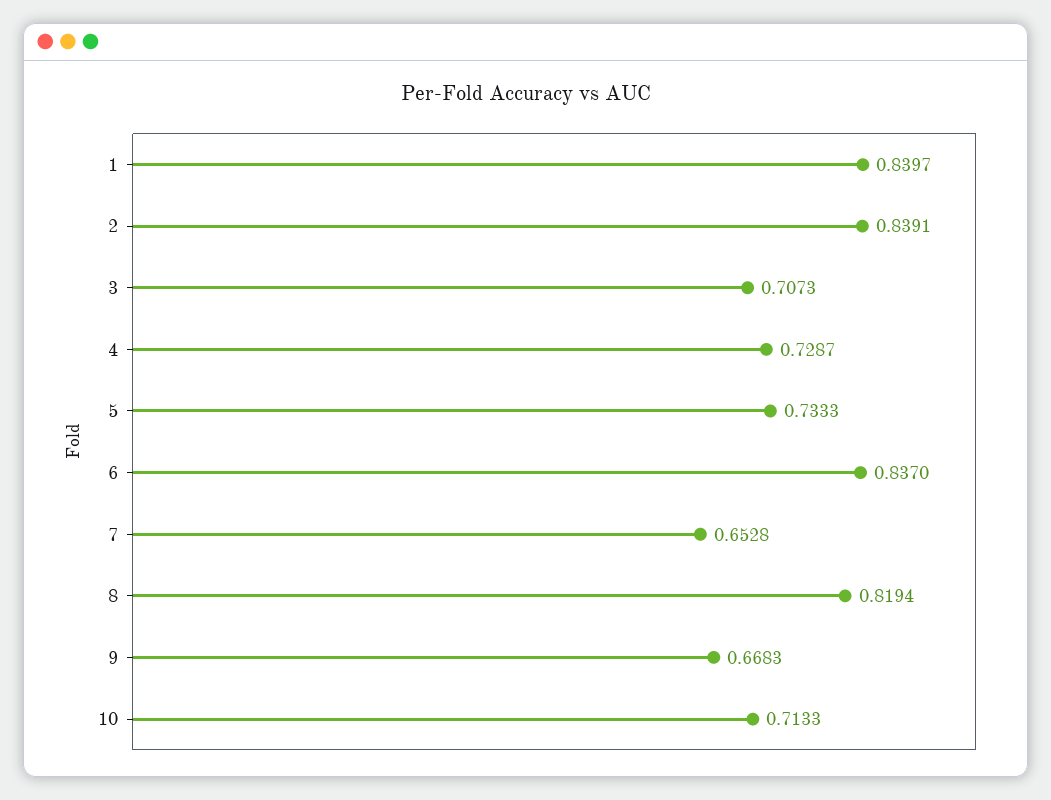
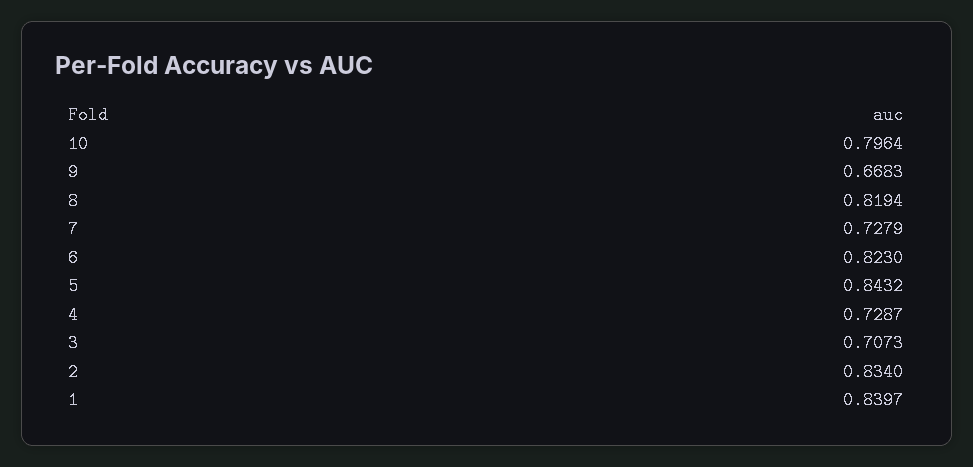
2: 0.8391 -> 0.834
5: 0.7333 -> 0.8432
6: 0.837 -> 0.823
7: 0.6528 -> 0.7279
10: 0.7133 -> 0.7964

